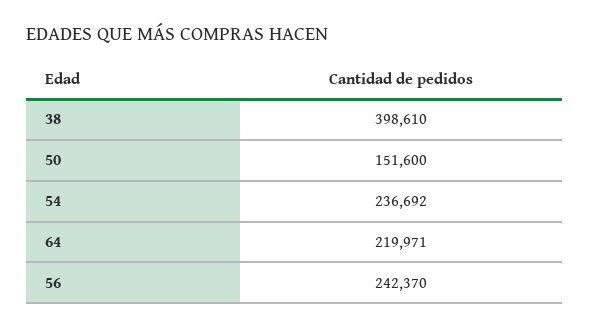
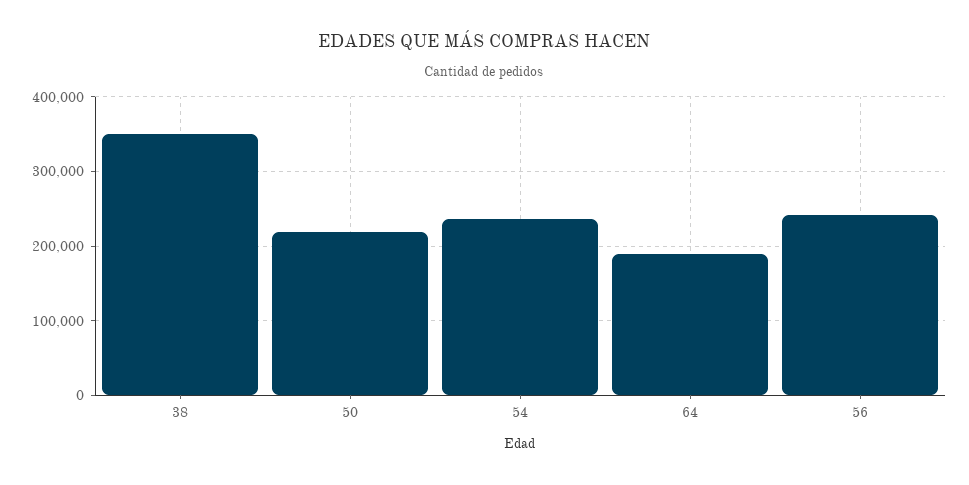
38: 398610 -> 350000
50: 151600 -> 220000
64: 219971 -> 190000

